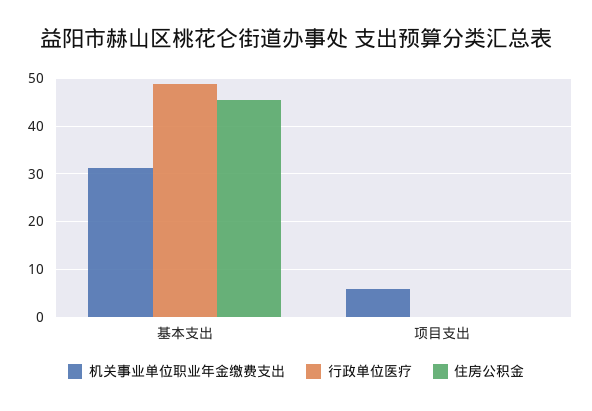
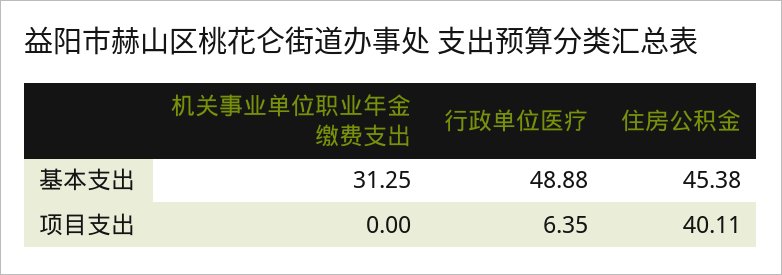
机关事业单位职业年金缴费支出, 项目支出: 6 -> 0
行政单位医疗, 项目支出: 0 -> 6.35
住房公积金, 项目支出: 0 -> 40.11

